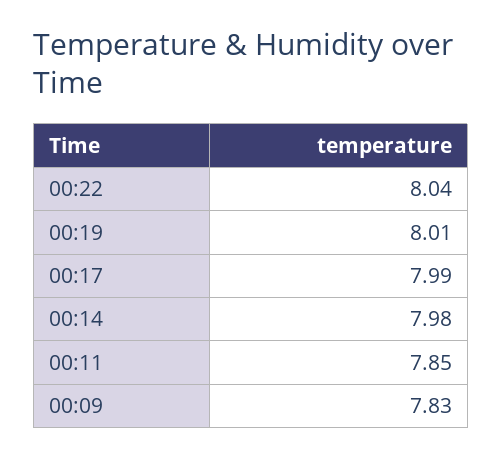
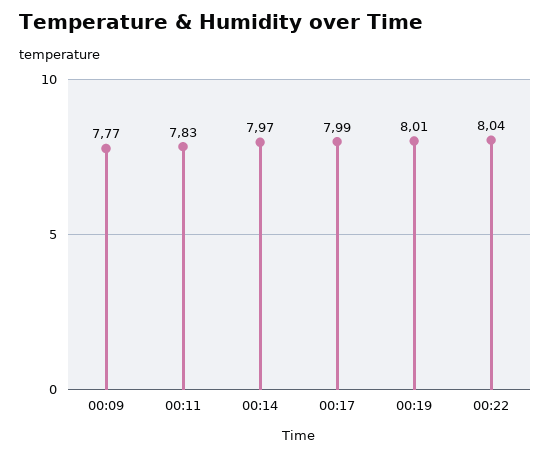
00:14: 7.98 -> 7.97
00:11: 7.85 -> 7.83
00:09: 7.83 -> 7.77

